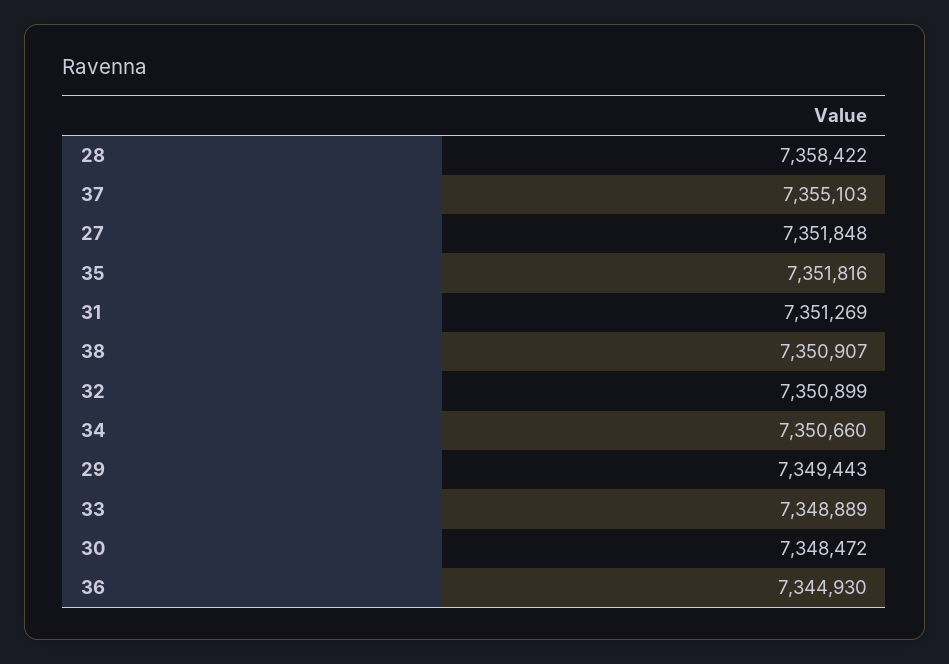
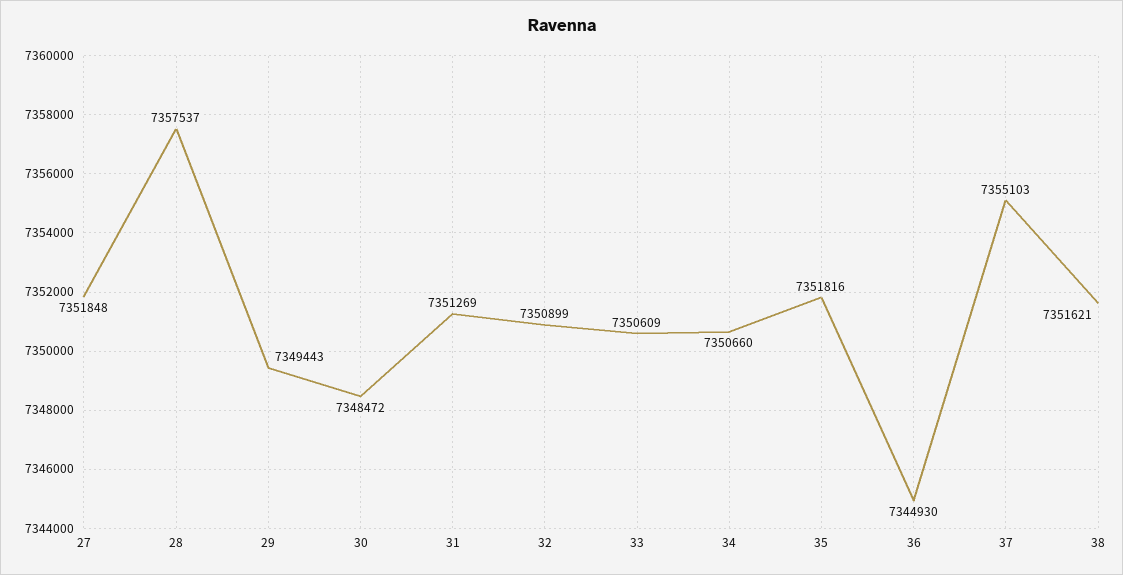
28: 7358422 -> 7357537
38: 7350907 -> 7351621
33: 7348889 -> 7350609

